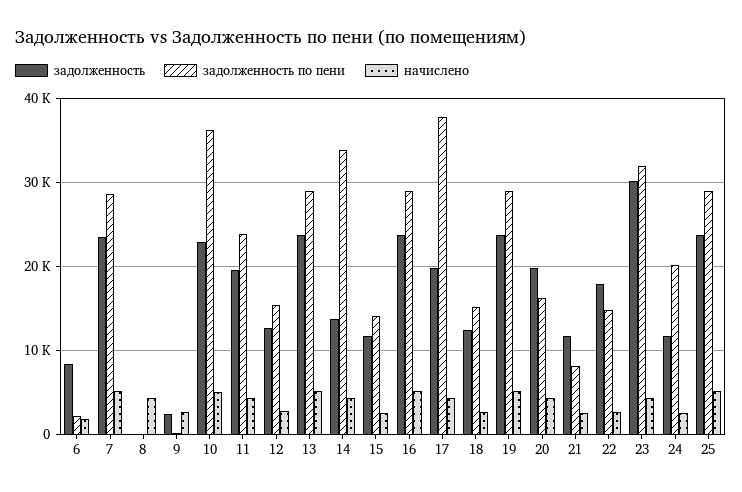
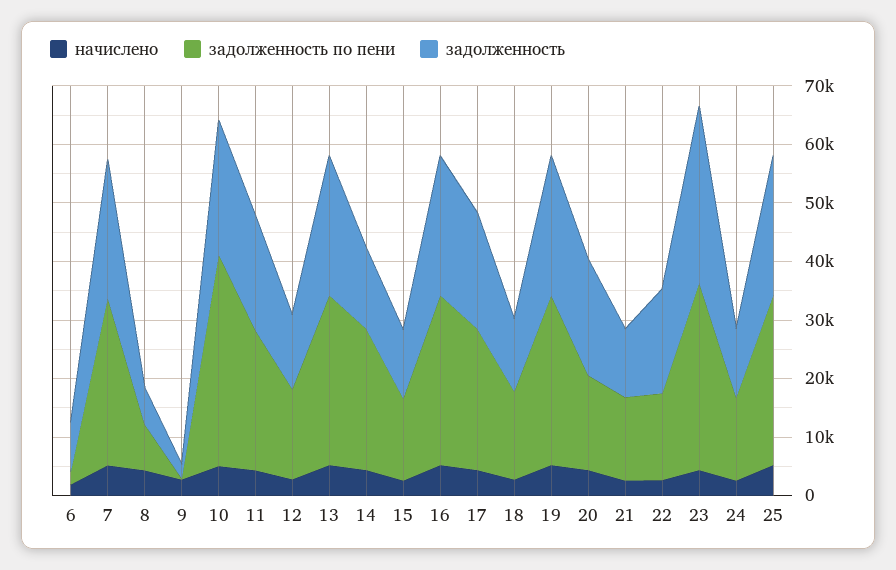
задолженность, 8: 0 -> 6000
задолженность по пени, 8: 0 -> 8000
задолженность по пени, 14: 34000 -> 24000
задолженность по пени, 17: 38000 -> 24000
задолженность по пени, 21: 8000 -> 14000
задолженность по пени, 24: 20000 -> 14000

